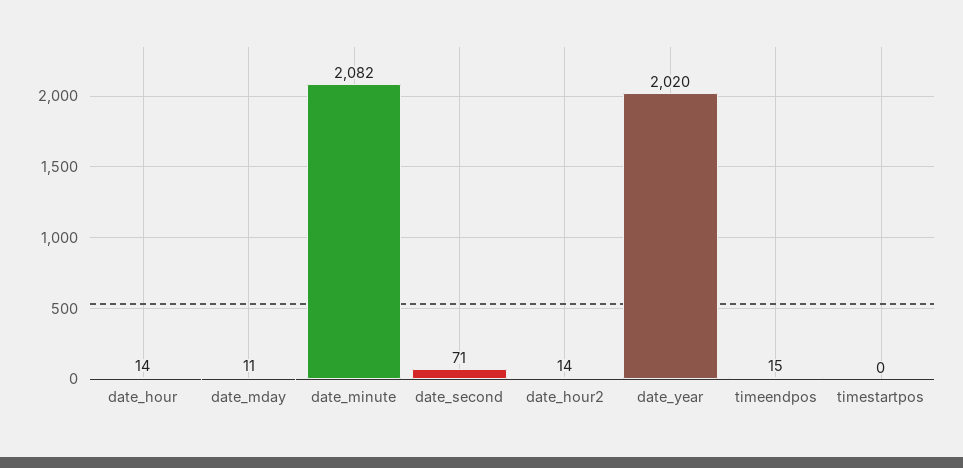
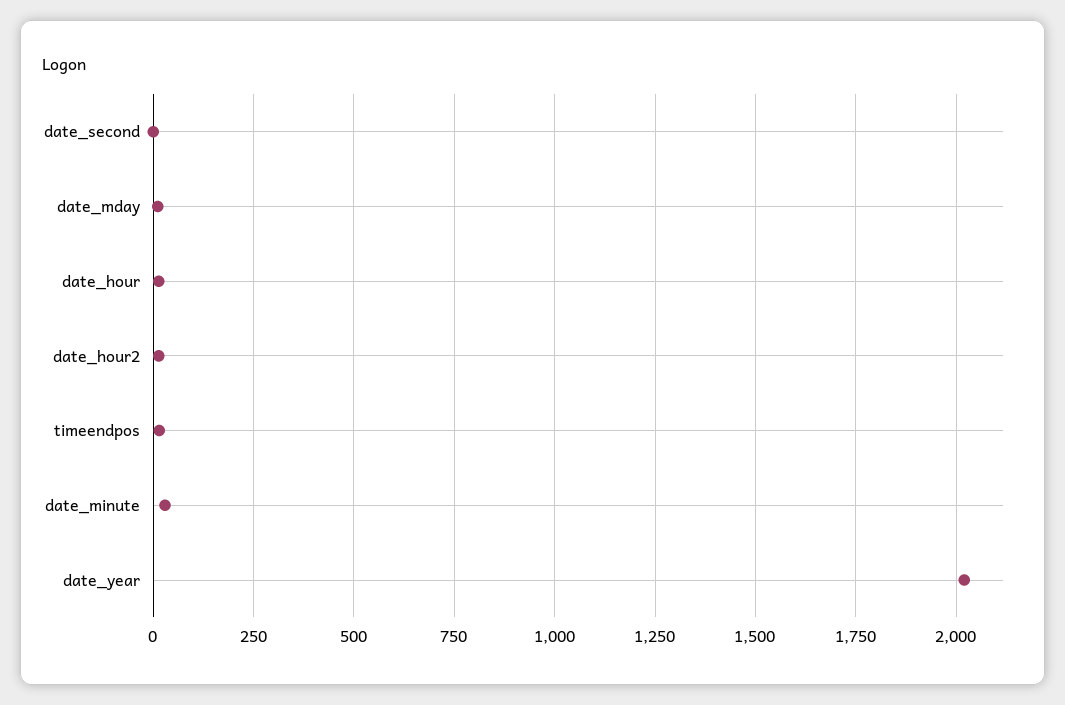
date_minute: 2082 -> 25
date_second: 71 -> 0
timestartpos: 0 -> none

